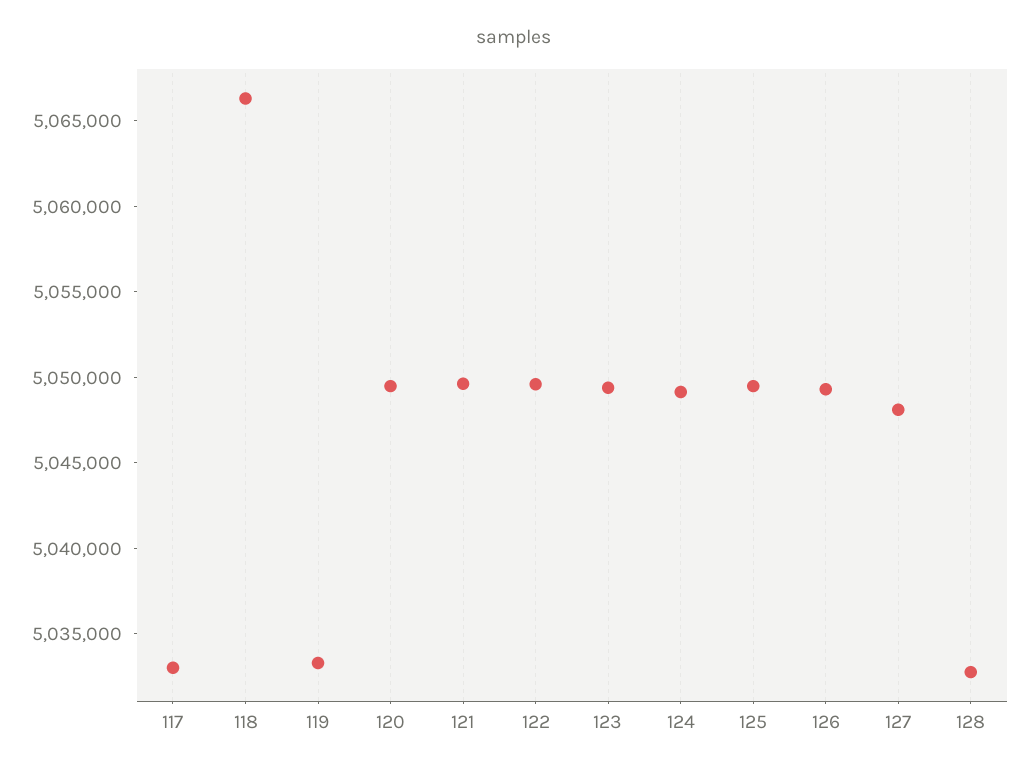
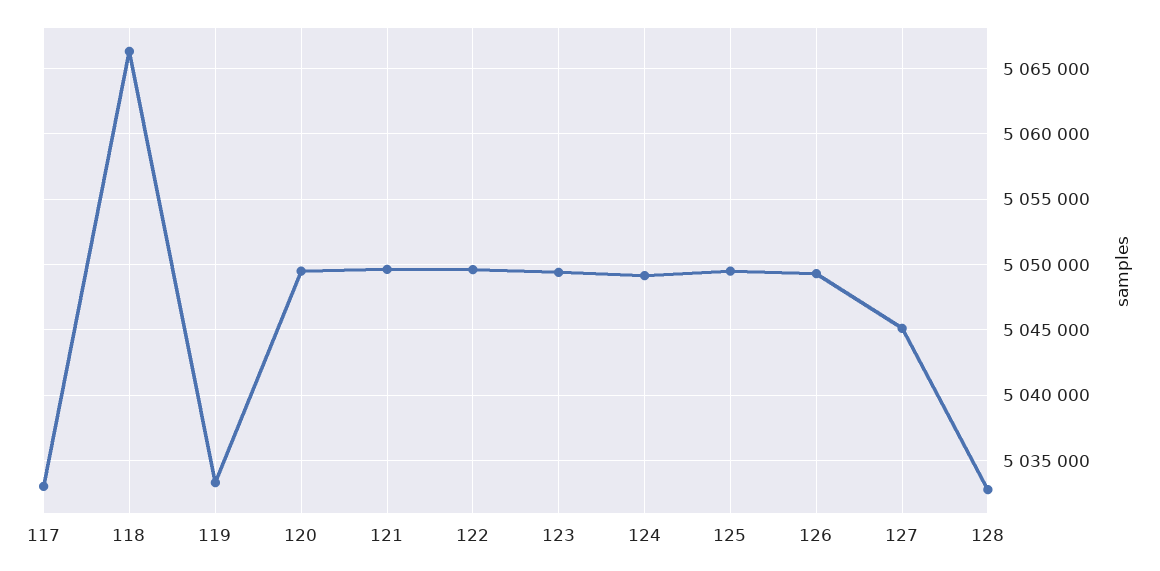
127: 5048000 -> 5045000

